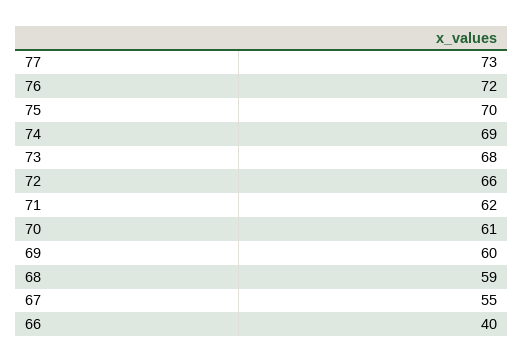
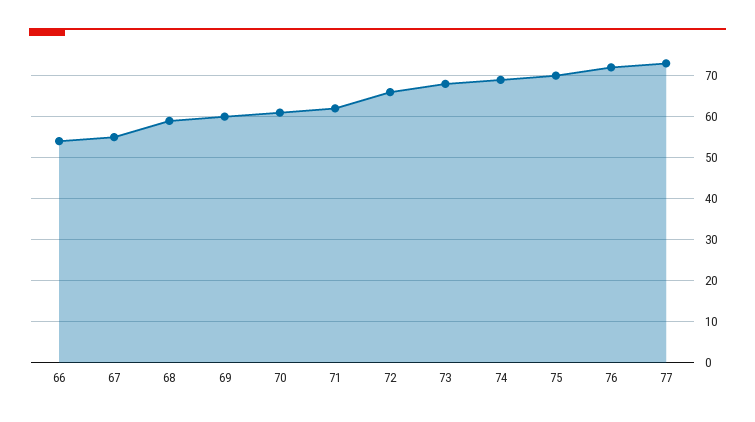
66: 40 -> 55

